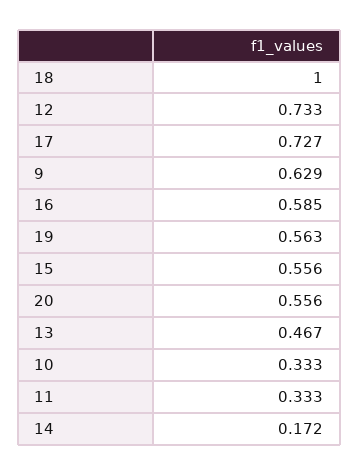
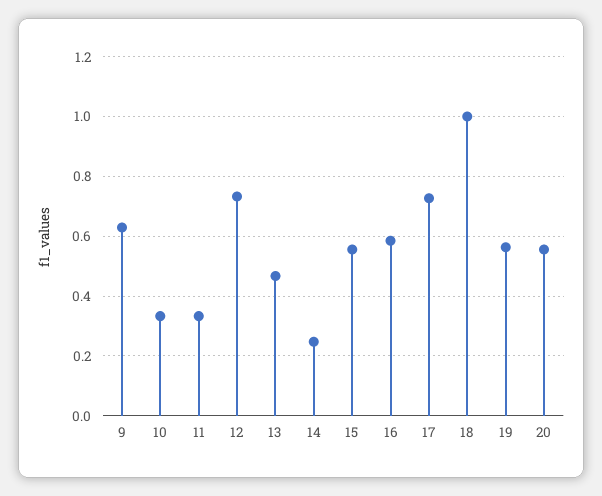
14: 0.172 -> 0.25

